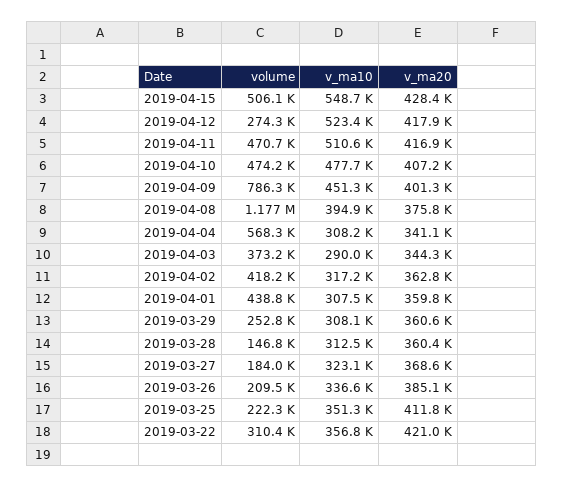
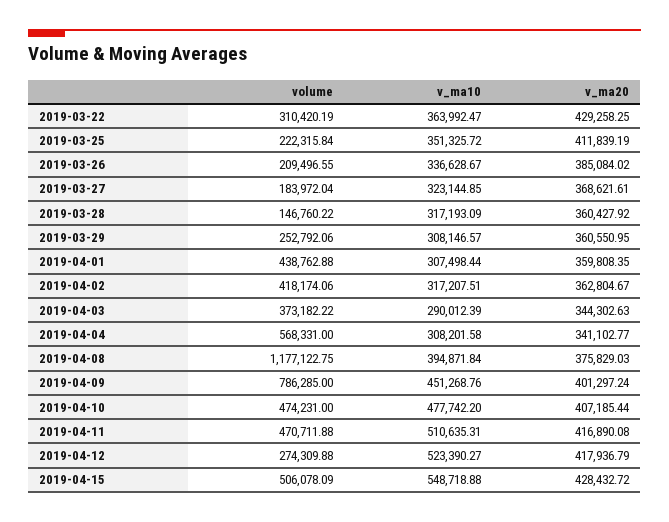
v_ma10, 2019-03-28: 312500 -> 317193.09
v_ma10, 2019-03-22: 356800 -> 363992.47
v_ma20, 2019-03-22: 421000 -> 429258.25

